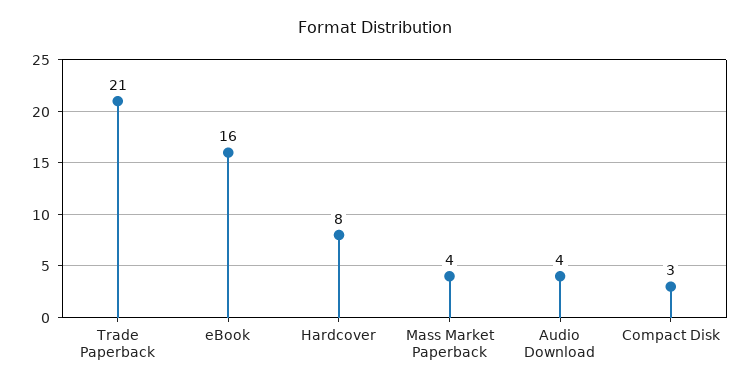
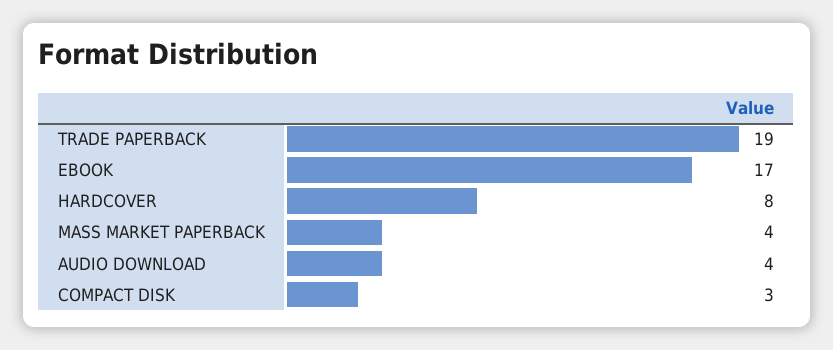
Trade Paperback: 21 -> 19
eBook: 16 -> 17

